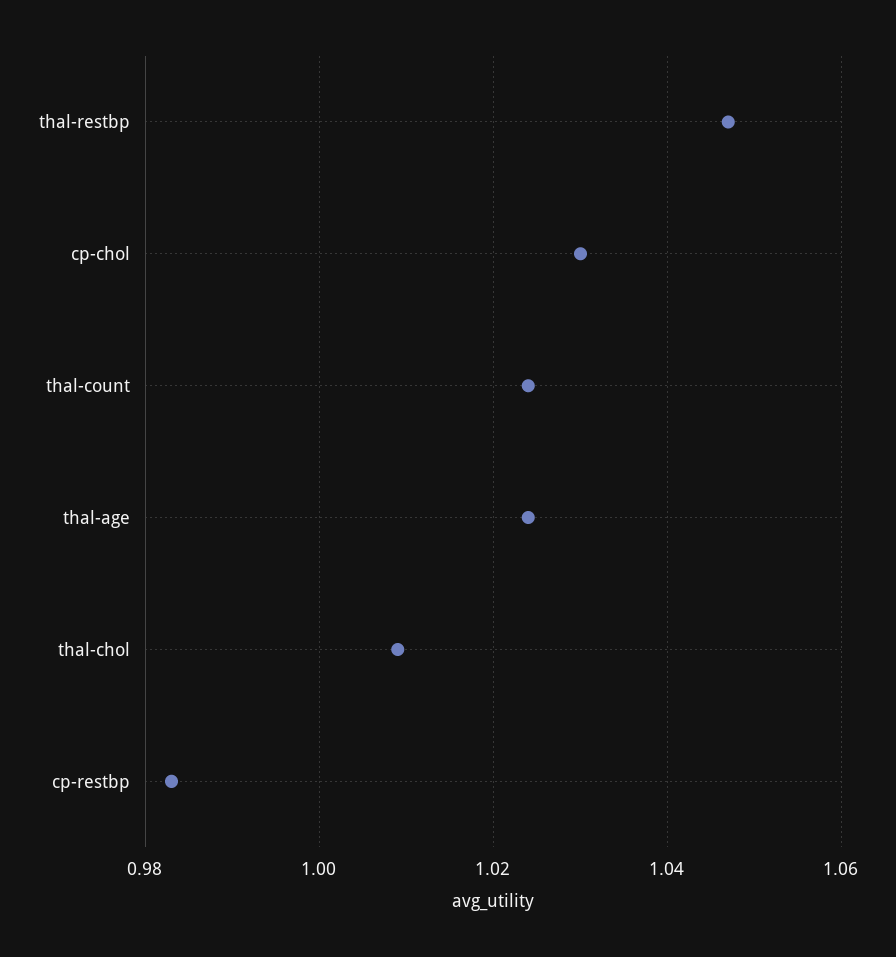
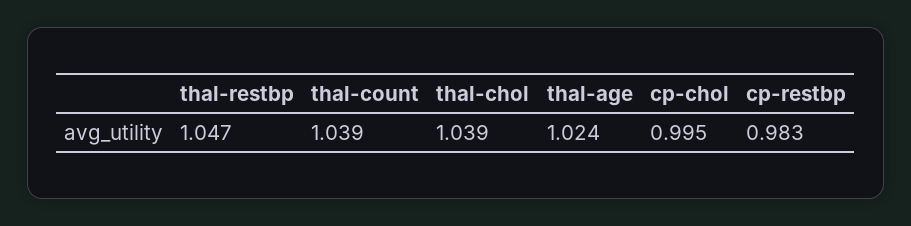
cp-chol: 1.03 -> 0.995
thal-count: 1.025 -> 1.039
thal-chol: 1.01 -> 1.039

